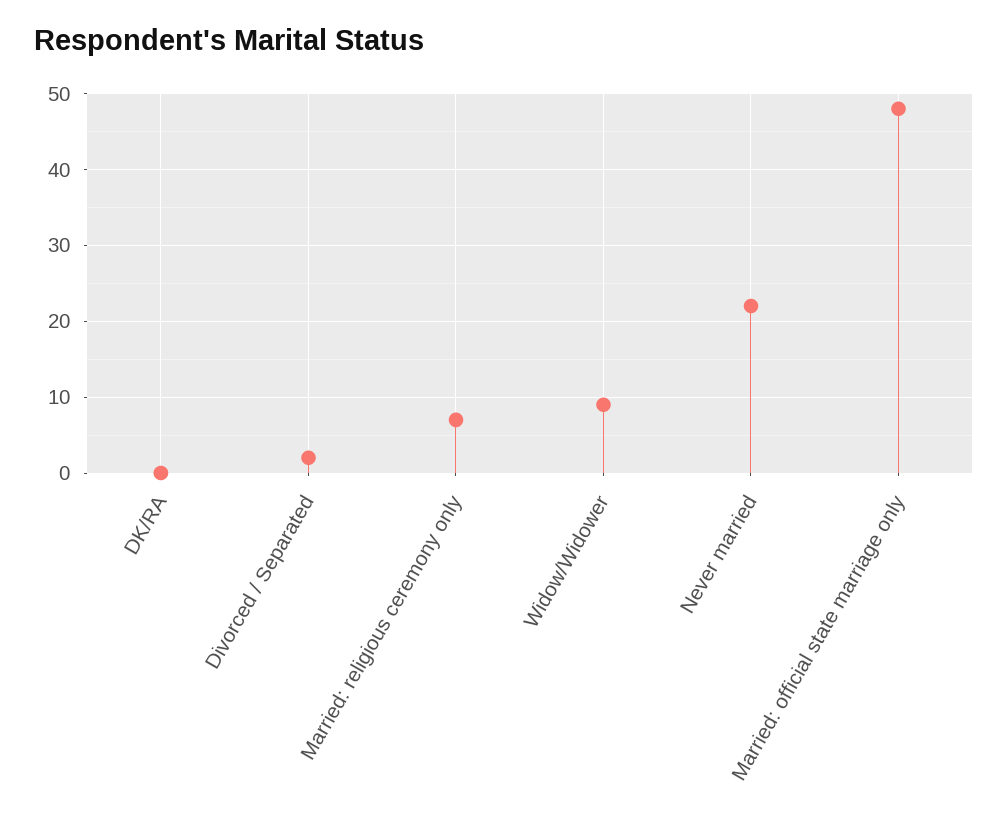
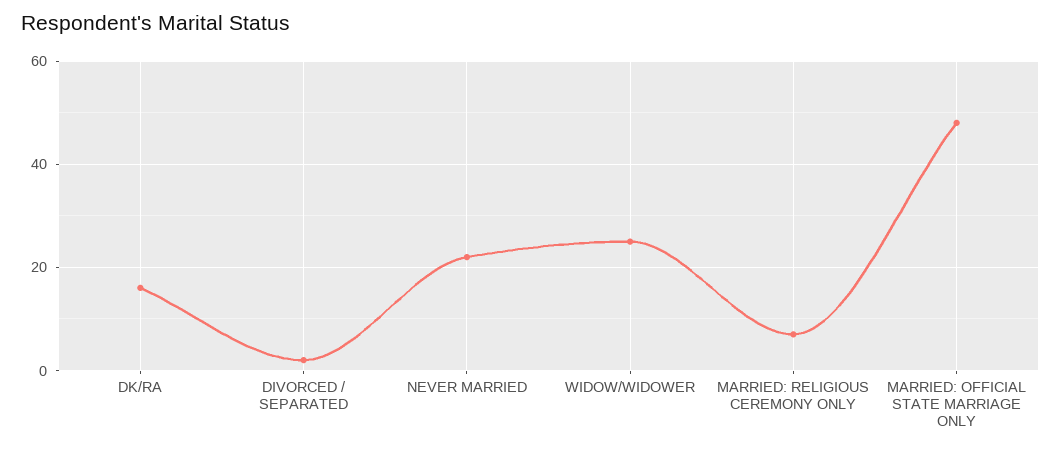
DK/RA: 0 -> 15
Widow/Widower: 9 -> 25

